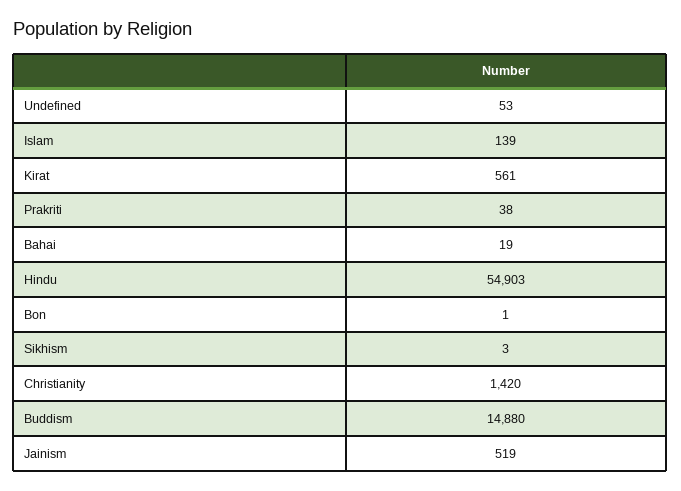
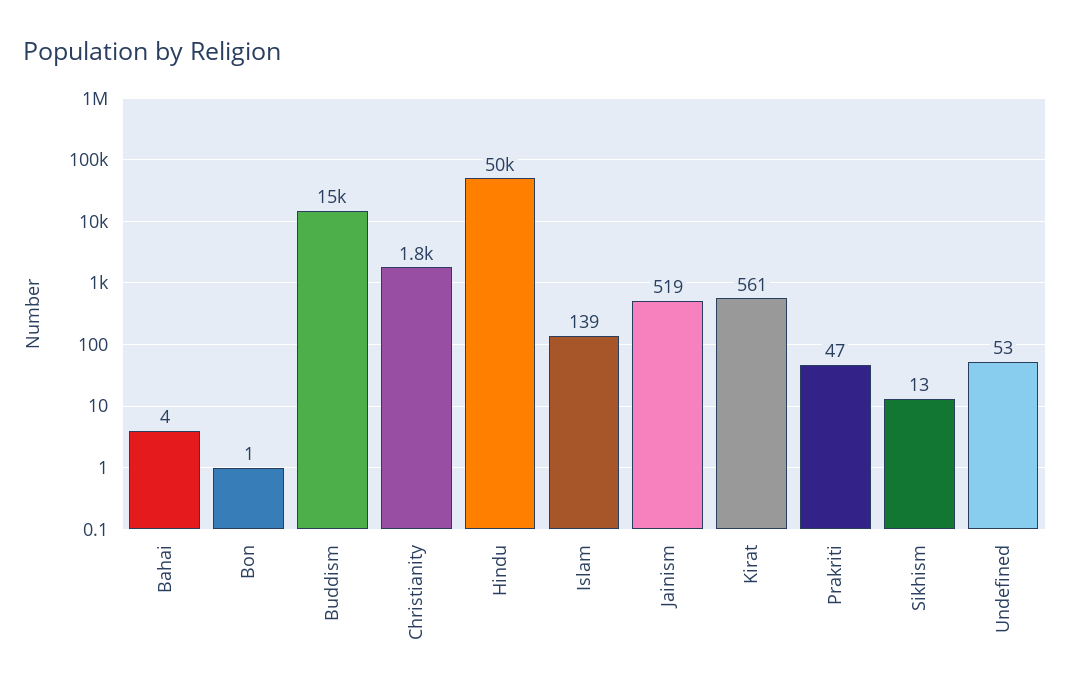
Prakriti: 38 -> 47
Bahai: 19 -> 4
Hindu: 54903 -> 50000
Sikhism: 3 -> 13
Christianity: 1420 -> 1800

